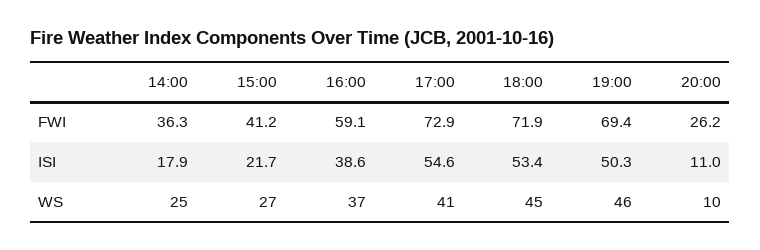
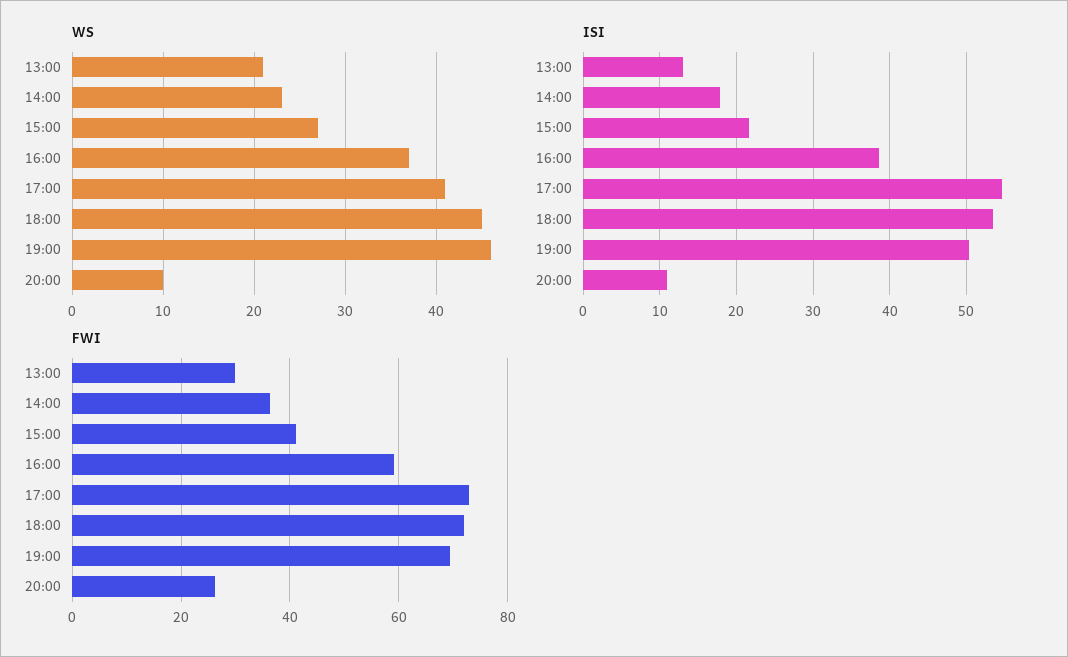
WS, 14:00: 25 -> 23
WS, 13:00: none -> 21
ISI, 13:00: none -> 13
FWI, 13:00: none -> 30

